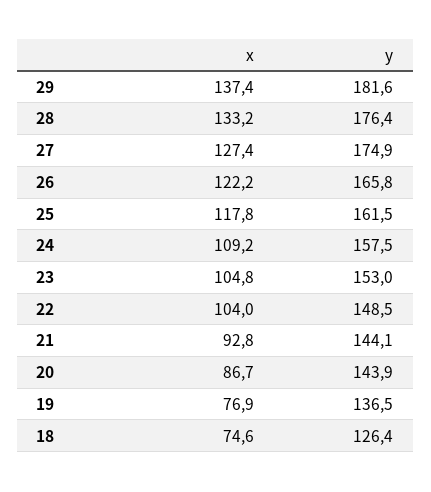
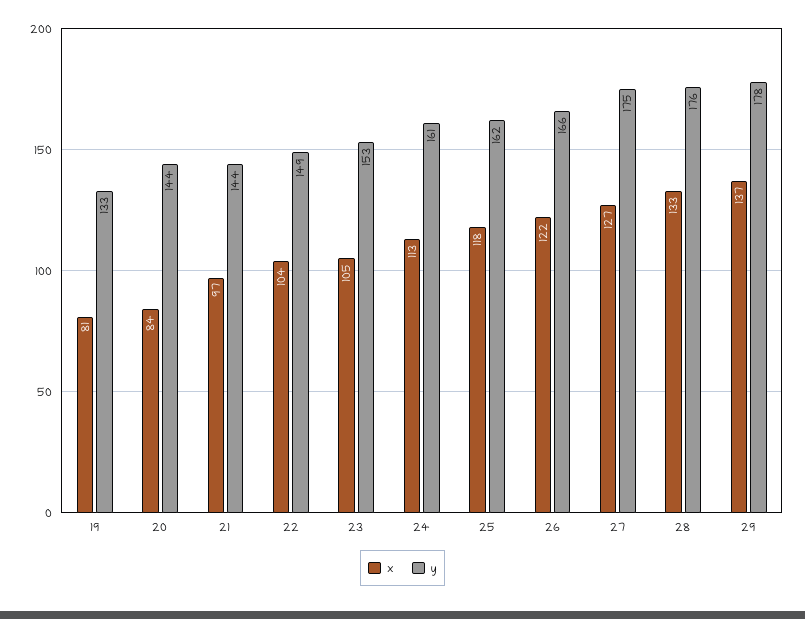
y, 29: 181.6 -> 178
x, 24: 109.2 -> 113
y, 24: 157.5 -> 161
x, 21: 92.8 -> 97
x, 20: 86.7 -> 84
x, 19: 76.9 -> 81
y, 19: 136.5 -> 133
x, 18: 74.6 -> none
y, 18: 126.4 -> none

